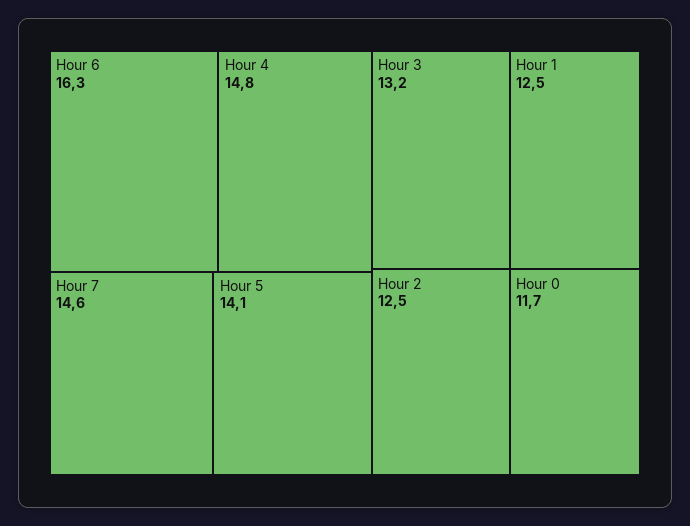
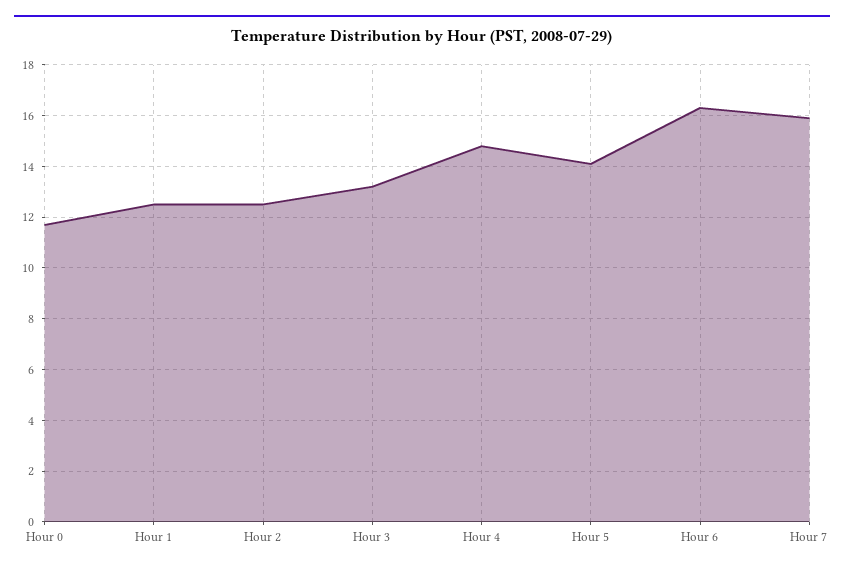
Hour 7: 14.6 -> 16

